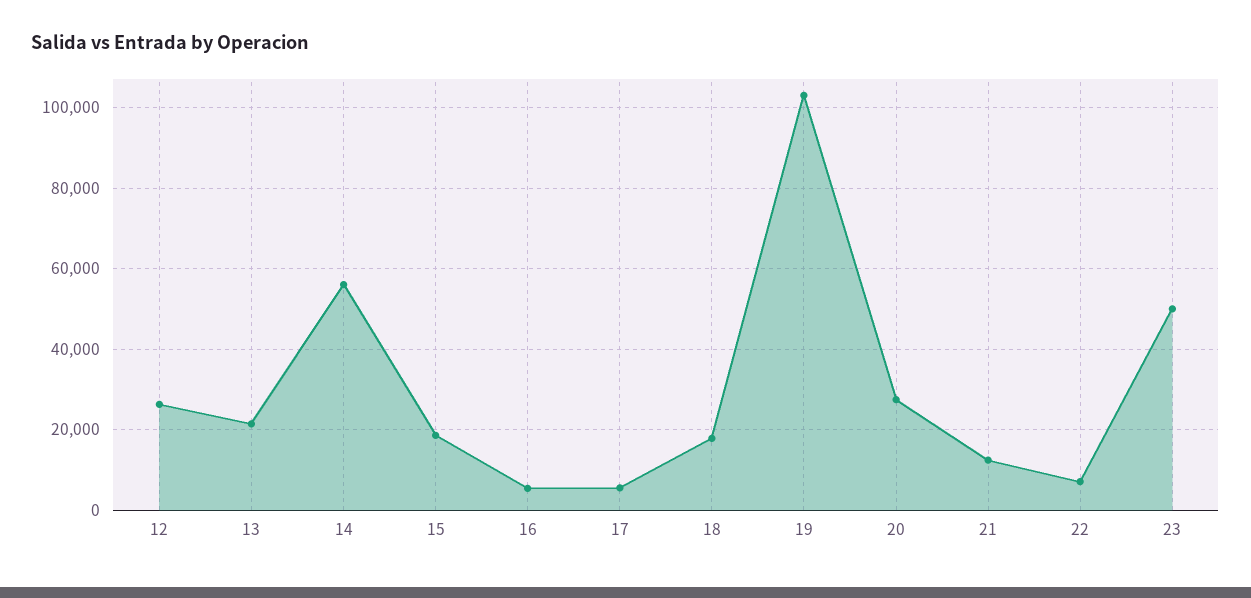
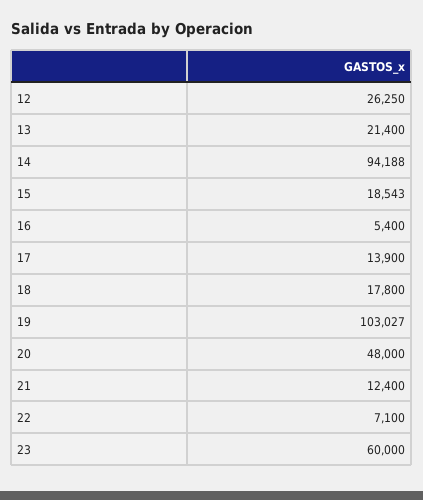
14: 56000 -> 94188
17: 6000 -> 13900
20: 28000 -> 48000
23: 50000 -> 60000

